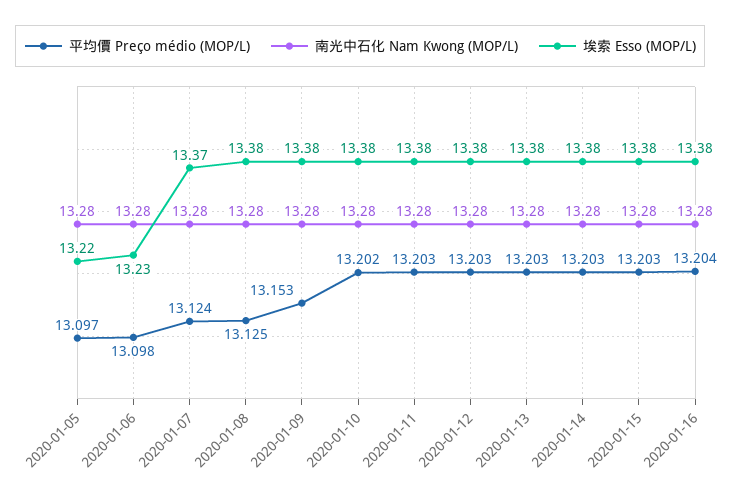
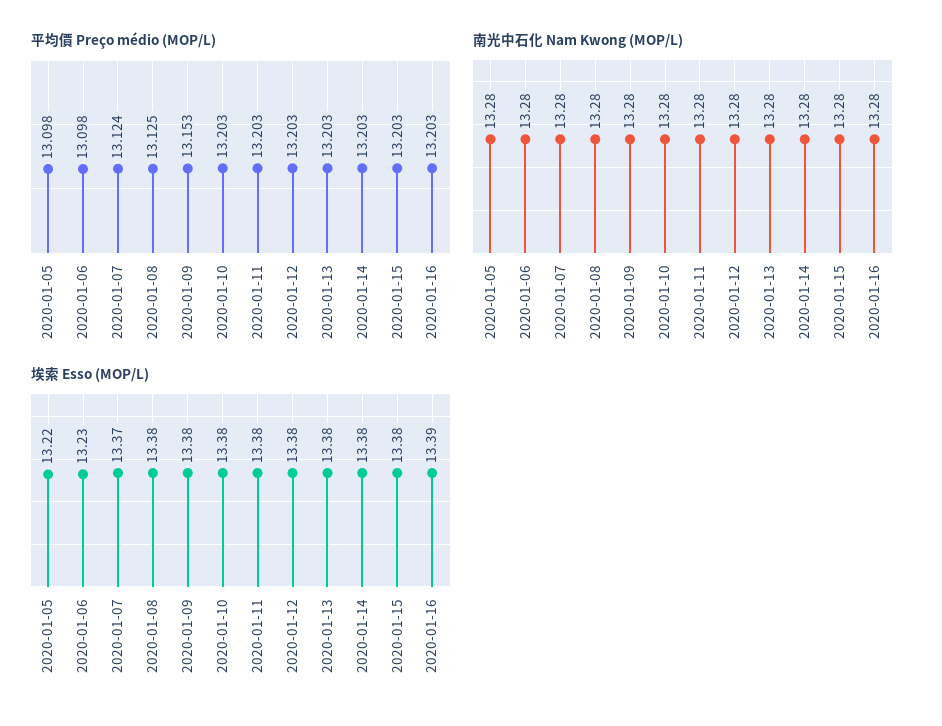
平均價 Preço médio (MOP/L), 2020-01-05: 13.097 -> 13.098
平均價 Preço médio (MOP/L), 2020-01-10: 13.202 -> 13.203
平均價 Preço médio (MOP/L), 2020-01-16: 13.204 -> 13.203
埃索 Esso (MOP/L), 2020-01-16: 13.38 -> 13.39

